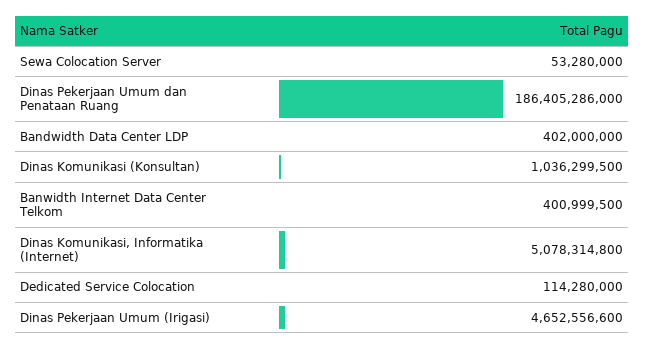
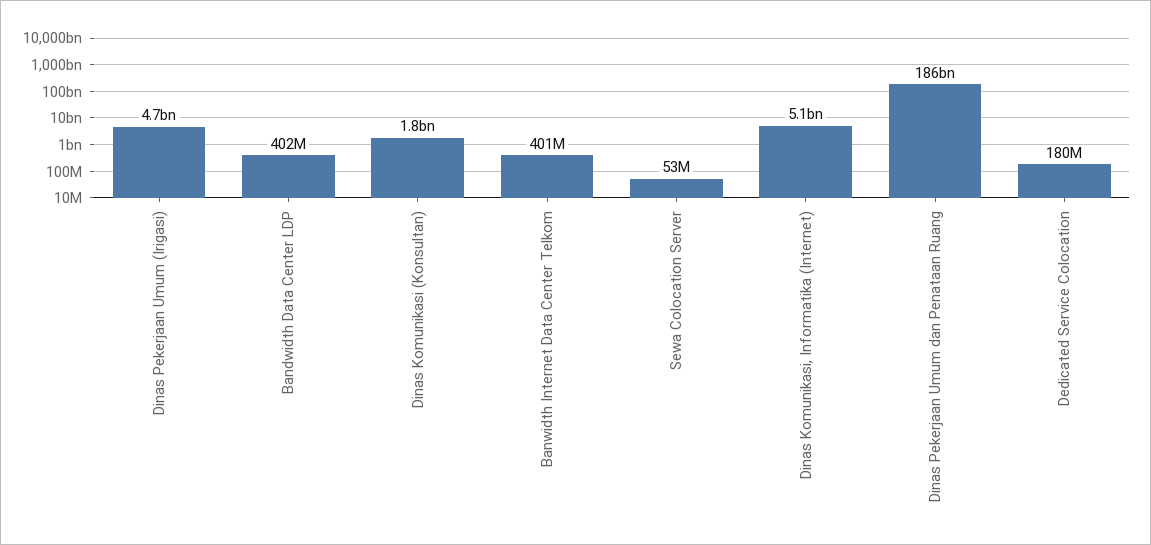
Dinas Komunikasi (Konsultan): 1036299500 -> 1800000000
Dedicated Service Colocation: 114280000 -> 180000000

